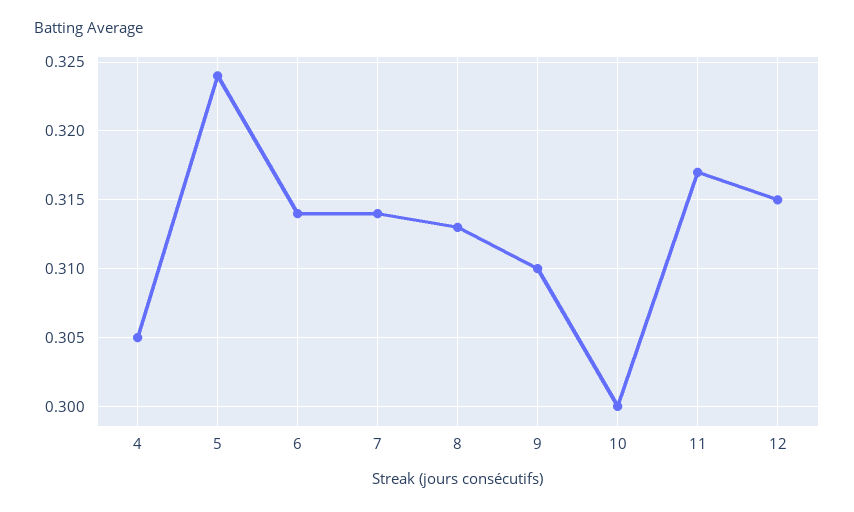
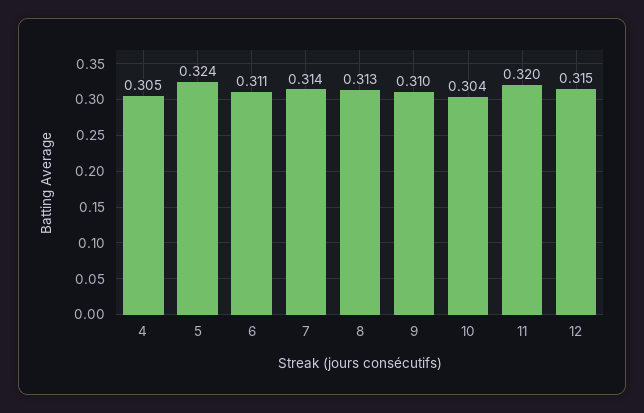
6: 0.314 -> 0.311
10: 0.3 -> 0.304
11: 0.317 -> 0.32

